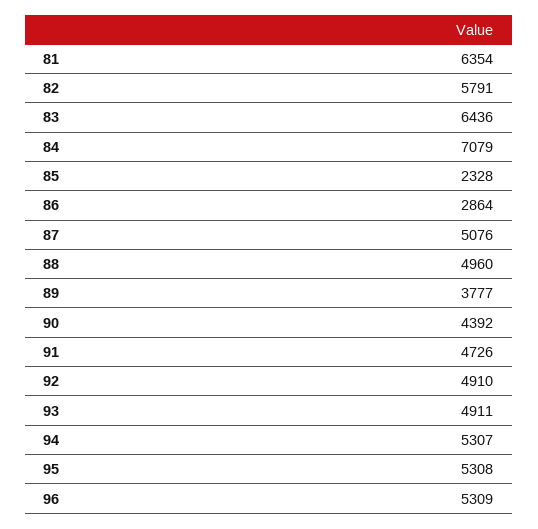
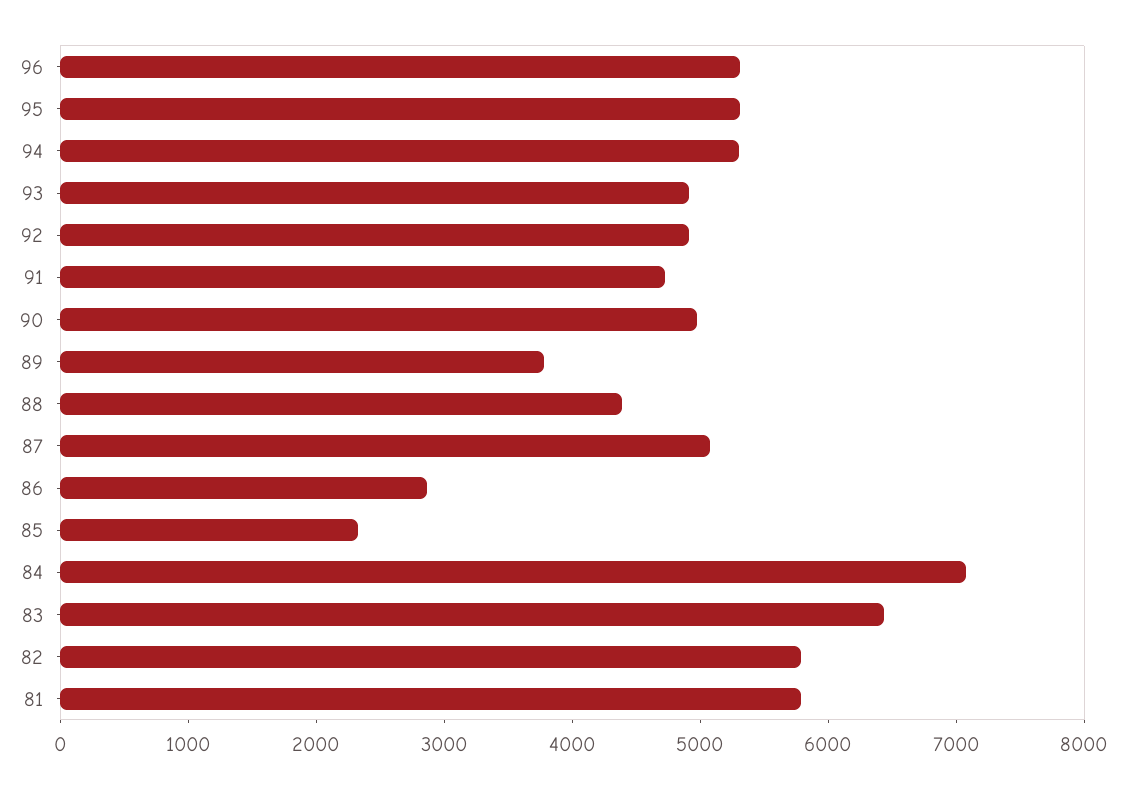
81: 6354 -> 5800
88: 4960 -> 4400
90: 4392 -> 5000

